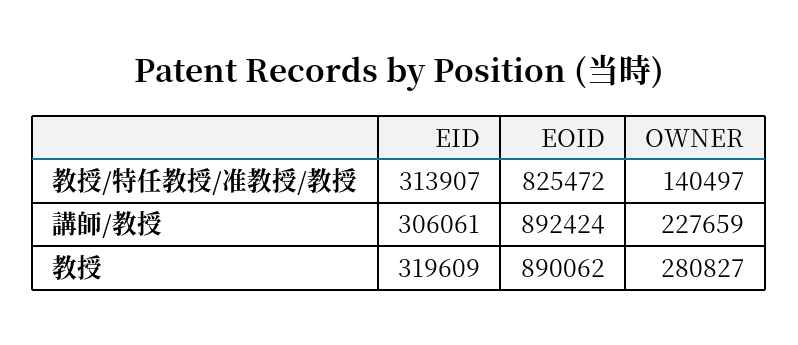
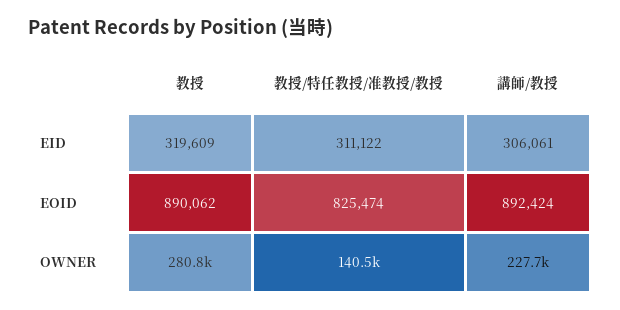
EID, 教授/特任教授/准教授/教授: 313907 -> 311122
EOID, 教授/特任教授/准教授/教授: 825472 -> 825474

